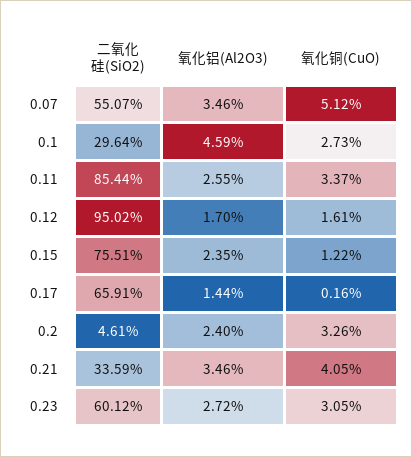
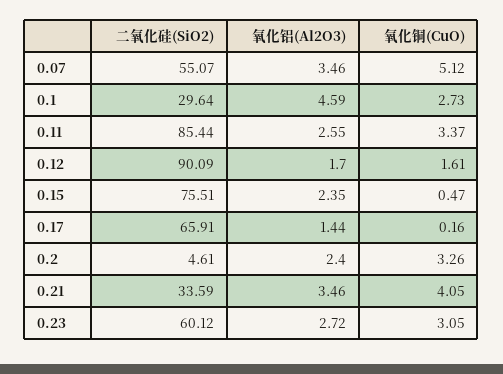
二氧化硅(SiO2), 0.12: 95.02 -> 90.09
氧化铜(CuO), 0.15: 1.22 -> 0.47

